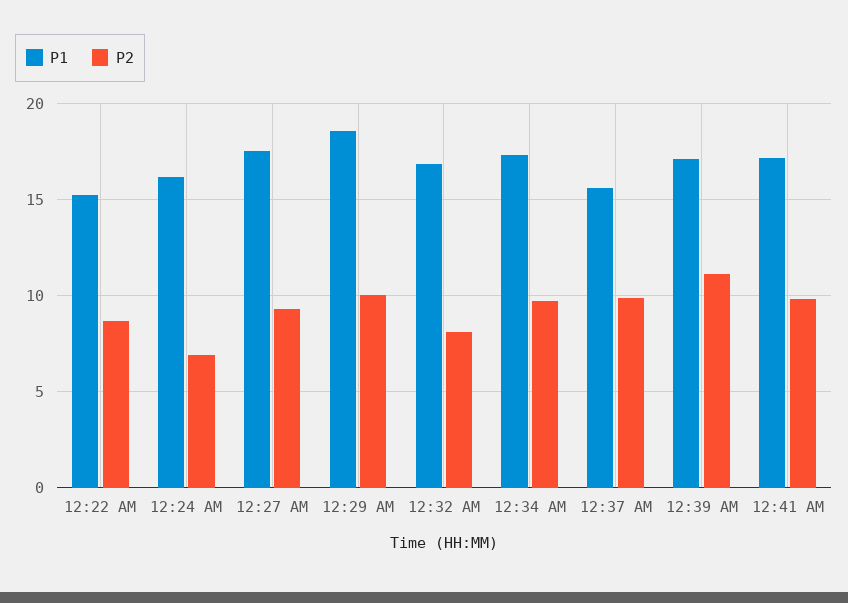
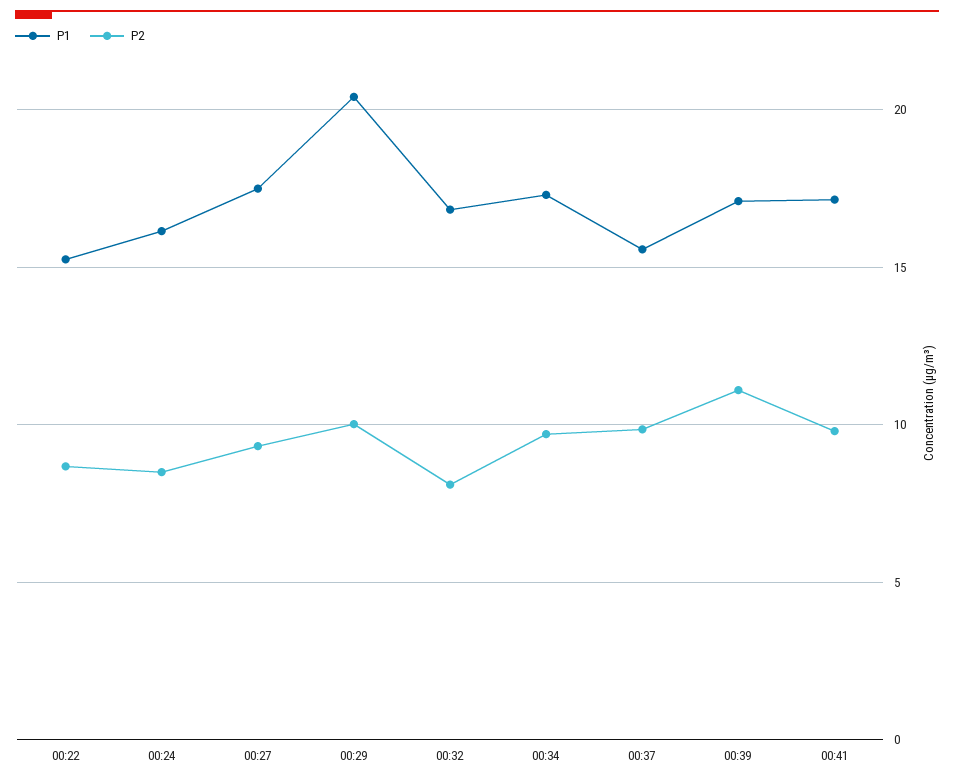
P2, 12:24 AM: 7 -> 8.5
P1, 12:29 AM: 18.5 -> 20.5

